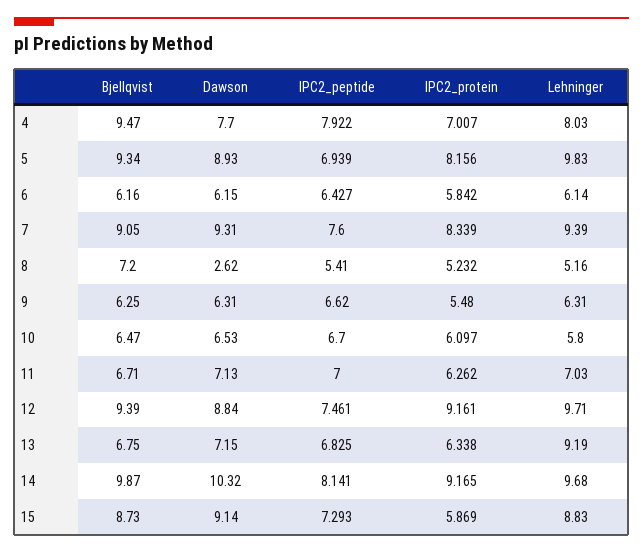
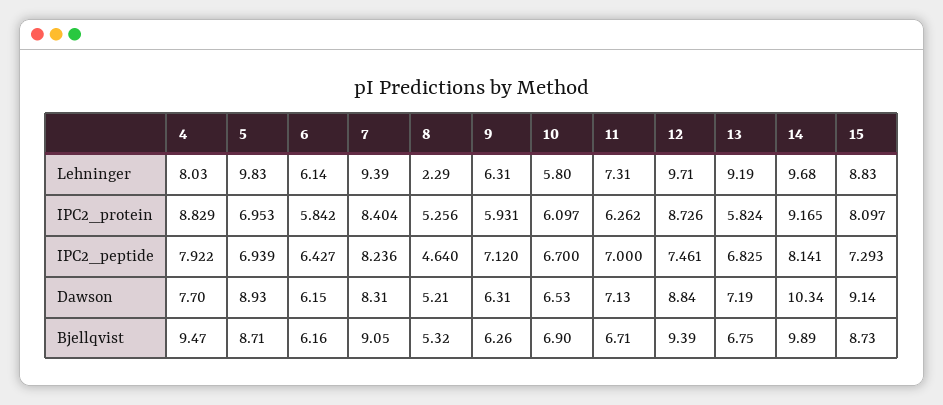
IPC2_protein, 4: 7.007 -> 8.829
Bjellqvist, 5: 9.34 -> 8.71
IPC2_protein, 5: 8.156 -> 6.953
Dawson, 7: 9.31 -> 8.31
IPC2_peptide, 7: 7.6 -> 8.236
IPC2_protein, 7: 8.339 -> 8.404
Bjellqvist, 8: 7.2 -> 5.32
Dawson, 8: 2.62 -> 5.21
IPC2_peptide, 8: 5.41 -> 4.64
IPC2_protein, 8: 5.232 -> 5.256
Lehninger, 8: 5.16 -> 2.29
Bjellqvist, 9: 6.25 -> 6.26
IPC2_peptide, 9: 6.62 -> 7.12
IPC2_protein, 9: 5.48 -> 5.931
Bjellqvist, 10: 6.47 -> 6.9
Lehninger, 11: 7.03 -> 7.31
IPC2_protein, 12: 9.161 -> 8.726
Dawson, 13: 7.15 -> 7.19
IPC2_protein, 13: 6.338 -> 5.824
Bjellqvist, 14: 9.87 -> 9.89
Dawson, 14: 10.32 -> 10.34
IPC2_protein, 15: 5.869 -> 8.097

